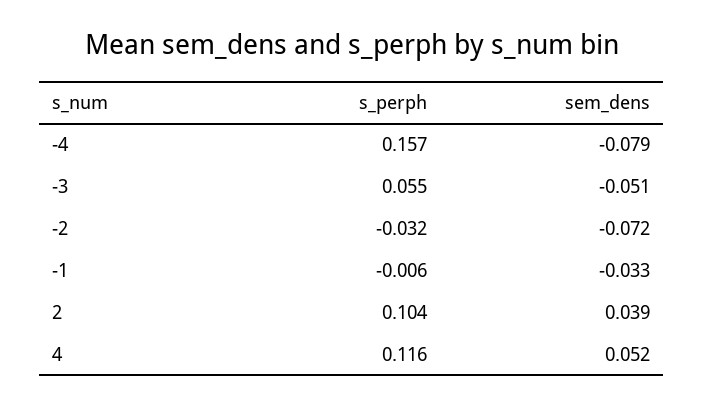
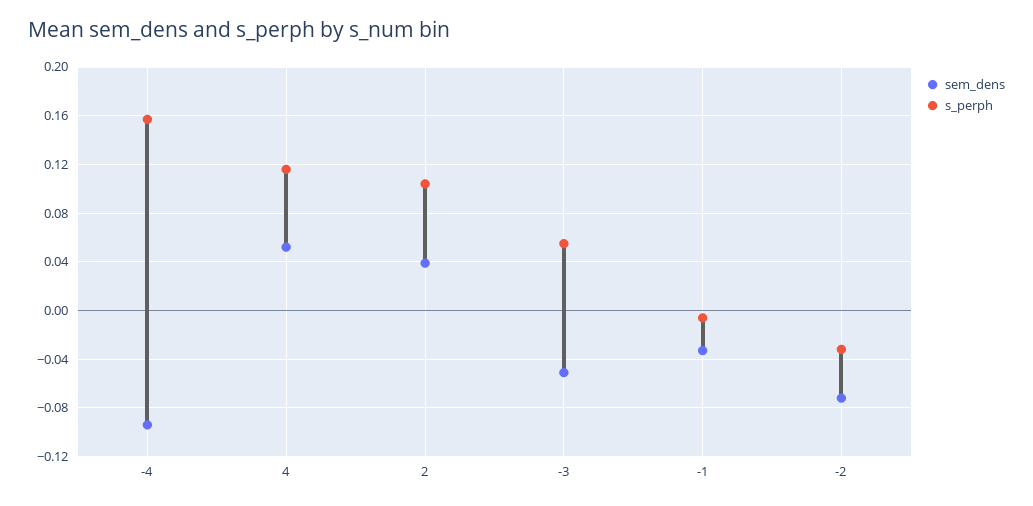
sem_dens, -4: -0.079 -> -0.095

